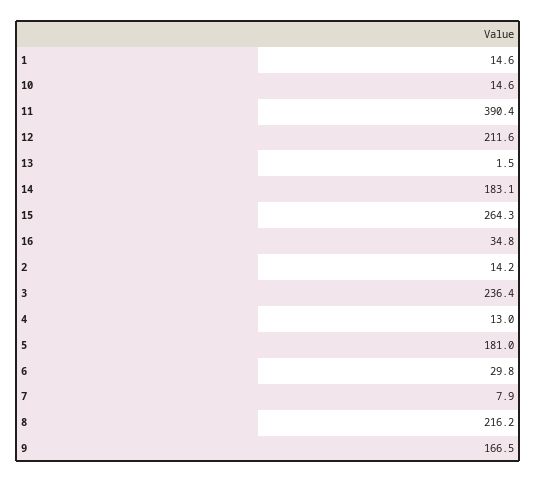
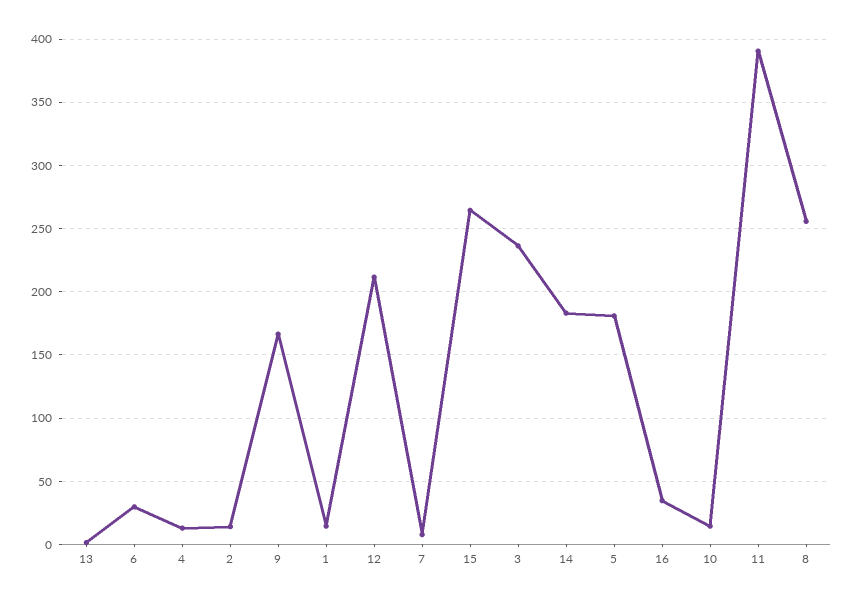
8: 216.2 -> 255

